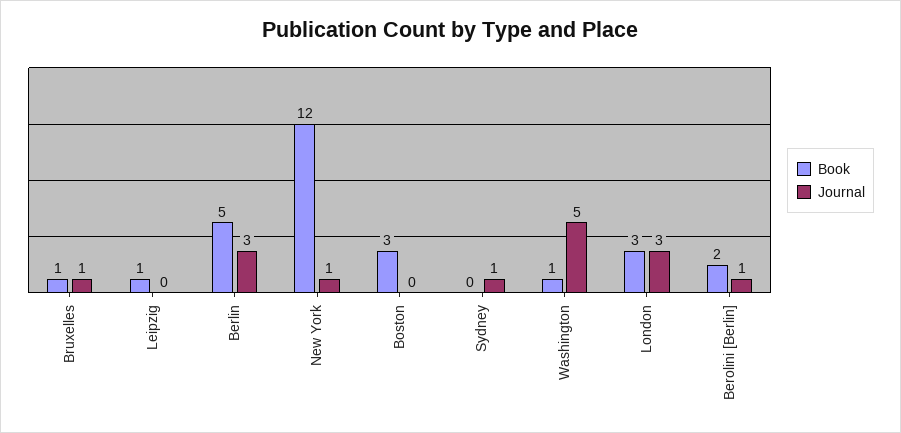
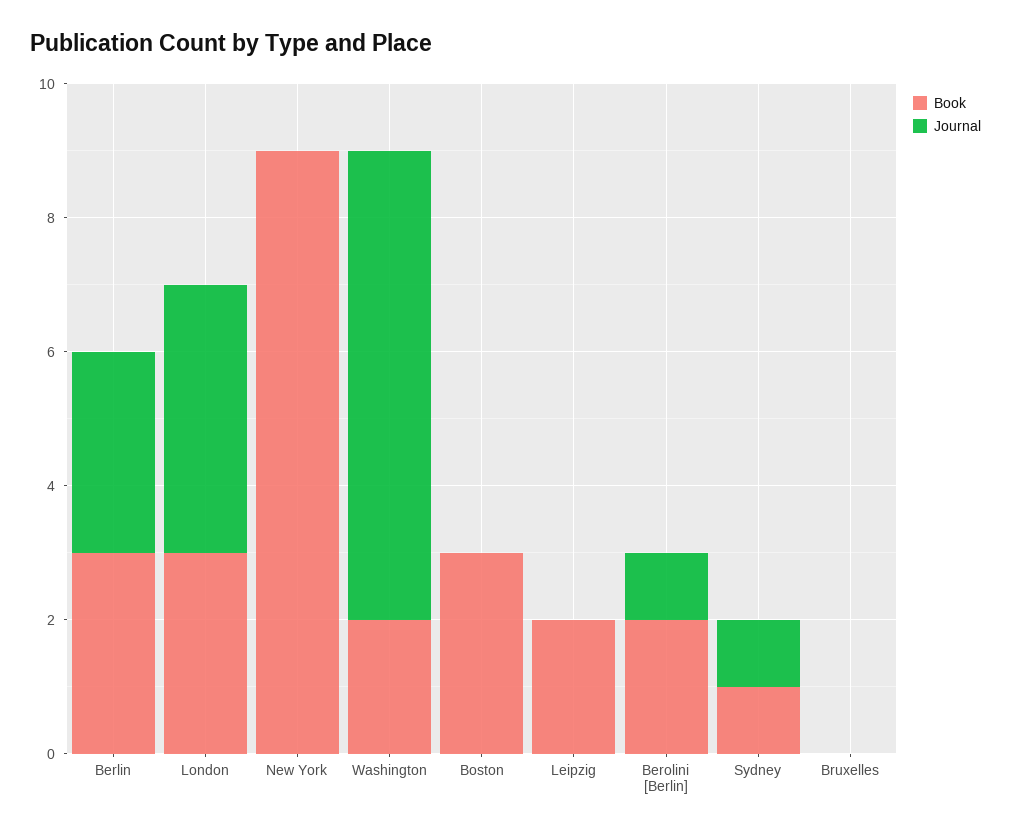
Book, Bruxelles: 1 -> 0
Journal, Bruxelles: 1 -> 0
Book, Leipzig: 1 -> 2
Book, Berlin: 5 -> 3
Book, New York: 12 -> 9
Journal, New York: 1 -> 0
Book, Sydney: 0 -> 1
Book, Washington: 1 -> 2
Journal, Washington: 5 -> 7
Journal, London: 3 -> 4

